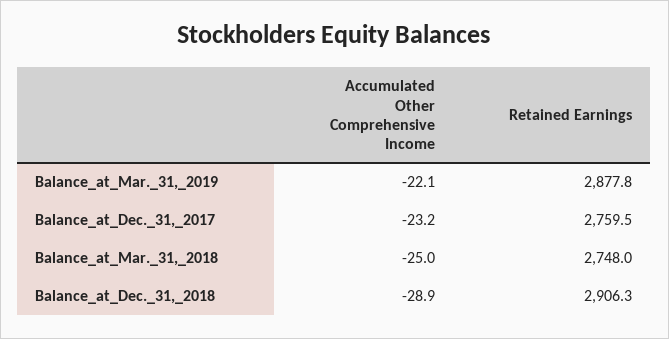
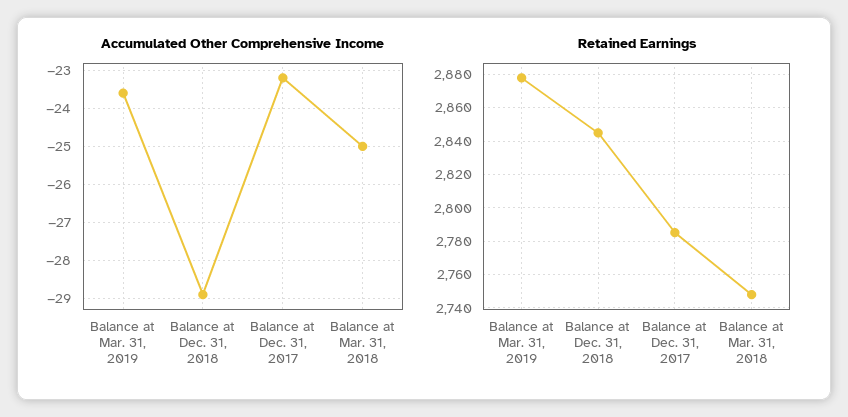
Accumulated Other Comprehensive Income, Balance_at_Mar._31,_2019: -22.1 -> -23.5
Retained Earnings, Balance_at_Dec._31,_2017: 2759.5 -> 2785
Retained Earnings, Balance_at_Dec._31,_2018: 2906.3 -> 2845

